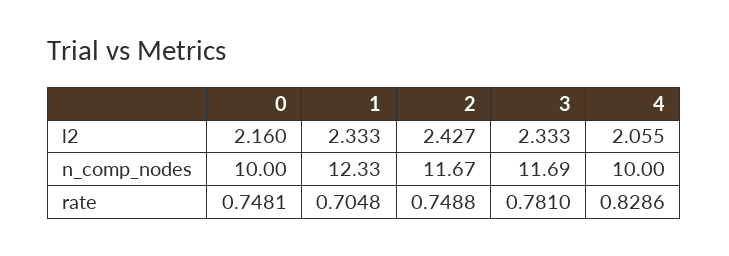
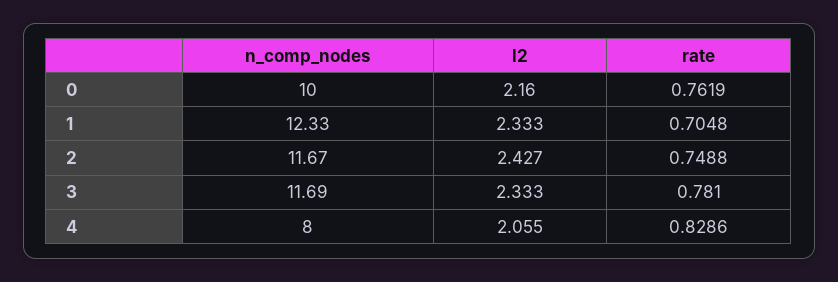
4, n_comp_nodes: 10 -> 8
0, rate: 0.7481 -> 0.7619

